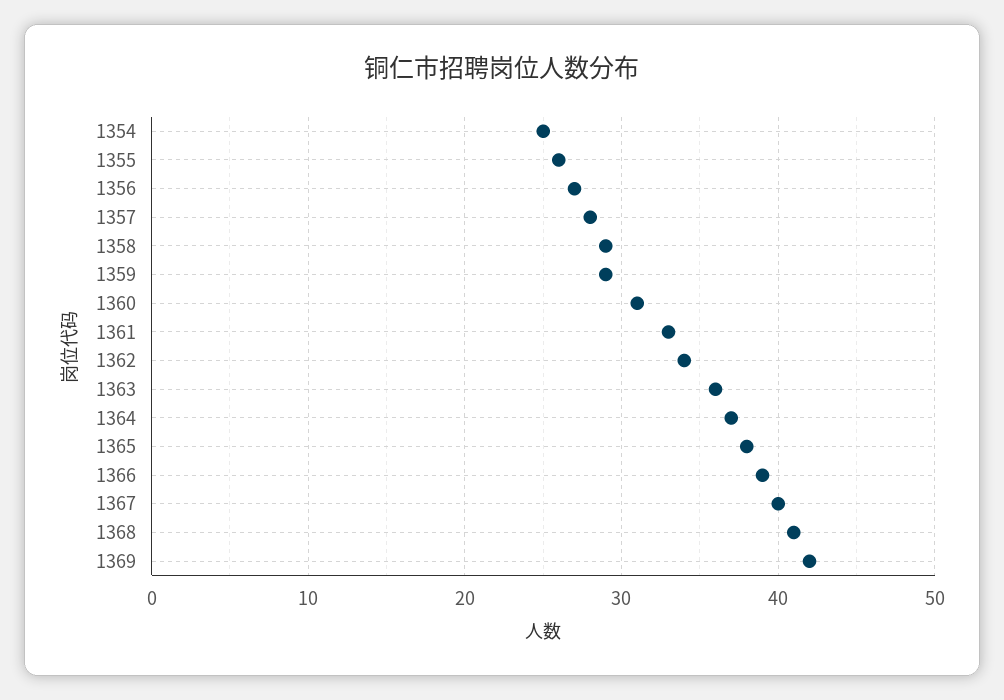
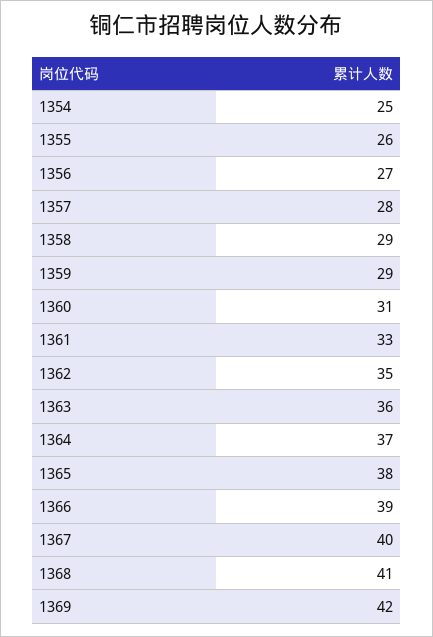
1362: 34 -> 35

